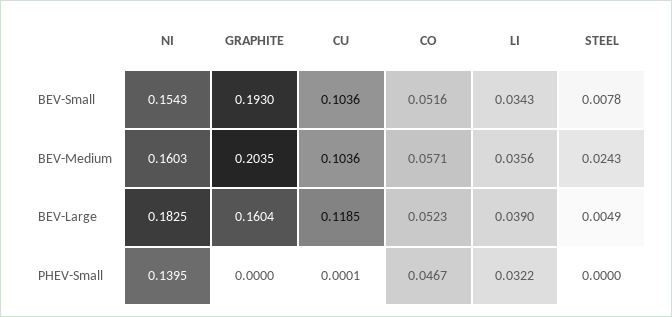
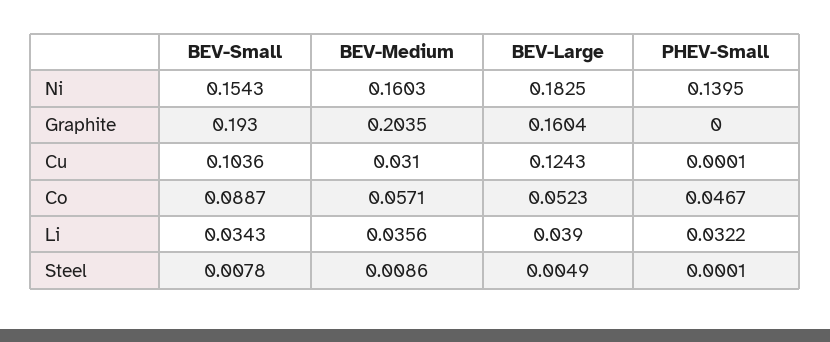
CO, BEV-Small: 0.0516 -> 0.0887
CU, BEV-Medium: 0.1036 -> 0.031
STEEL, BEV-Medium: 0.0243 -> 0.0086
CU, BEV-Large: 0.1185 -> 0.1243
STEEL, PHEV-Small: 0 -> 0.0001

